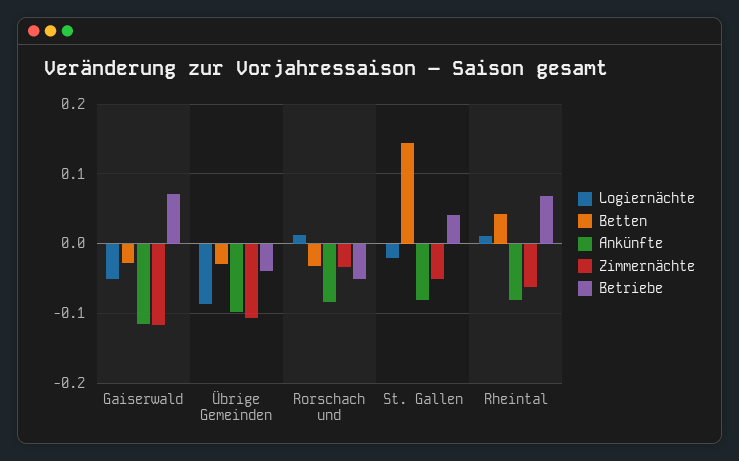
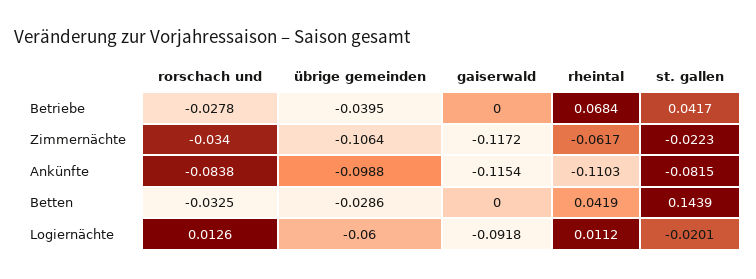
Logiernächte, Gaiserwald: -0.05 -> -0.0918
Betten, Gaiserwald: -0.03 -> 0
Betriebe, Gaiserwald: 0.07 -> 0
Logiernächte, Übrige Gemeinden: -0.09 -> -0.06
Betriebe, Rorschach und: -0.05 -> -0.0278
Zimmernächte, St. Gallen: -0.05 -> -0.0223
Ankünfte, Rheintal: -0.08 -> -0.1103

